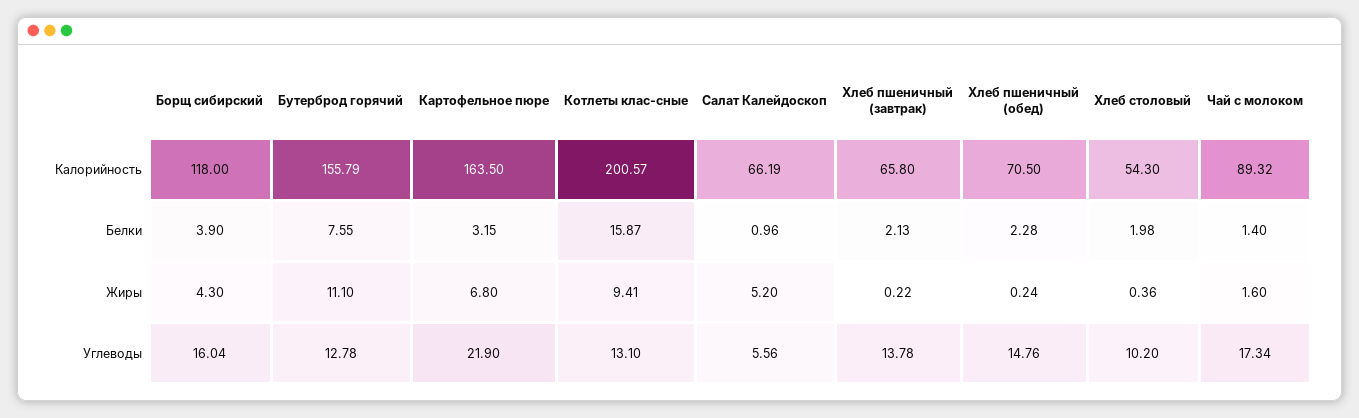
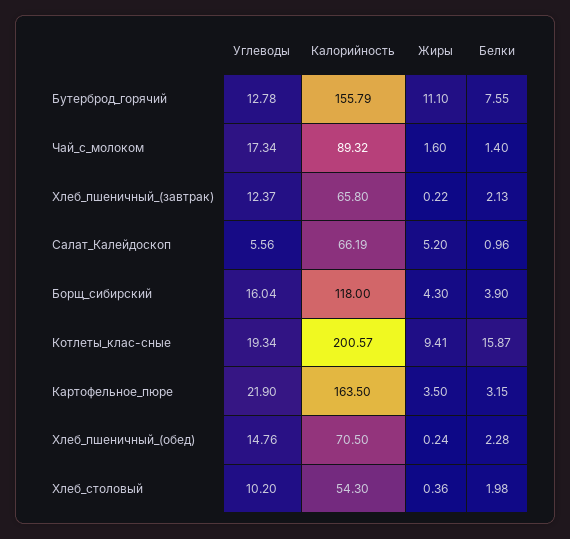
Картофельное пюре, Жиры: 6.8 -> 3.5
Котлеты клас-сные, Углеводы: 13.1 -> 19.34
Хлеб пшеничный (завтрак), Углеводы: 13.78 -> 12.37

